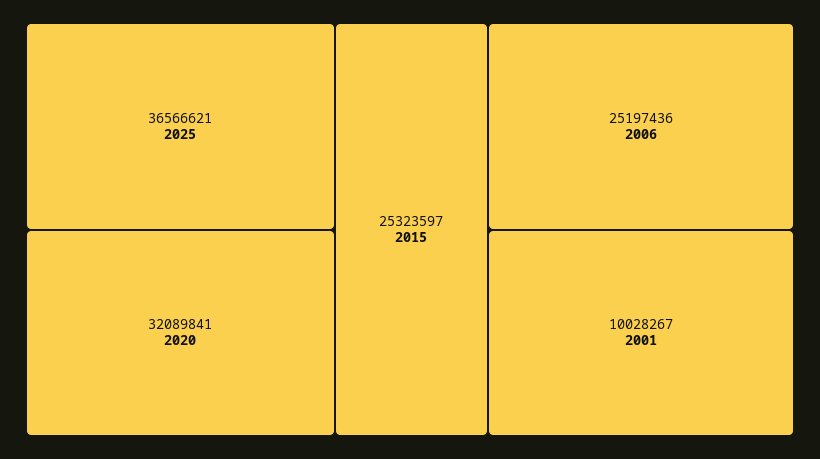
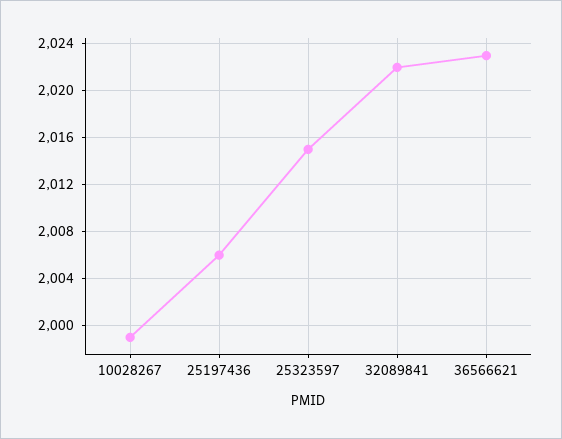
36566621: 2025 -> 2023
32089841: 2020 -> 2022
10028267: 2001 -> 1999

